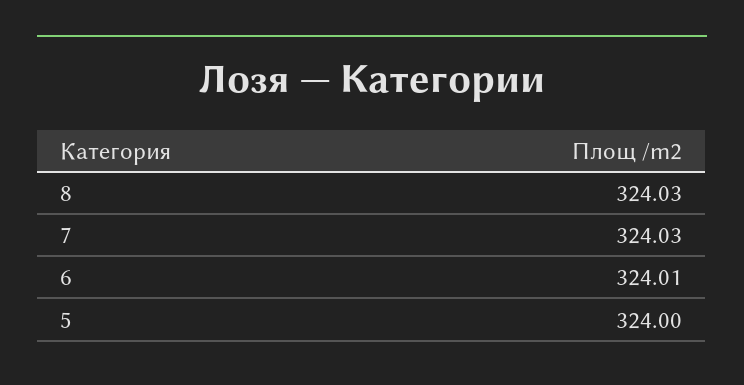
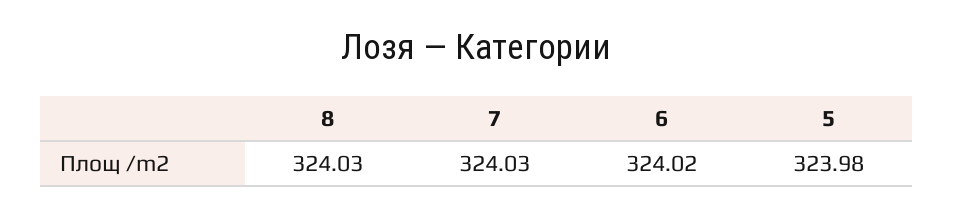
6: 324.01 -> 324.02
5: 324 -> 323.98

